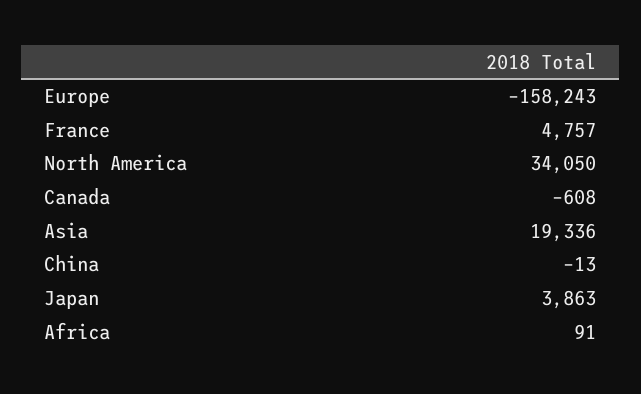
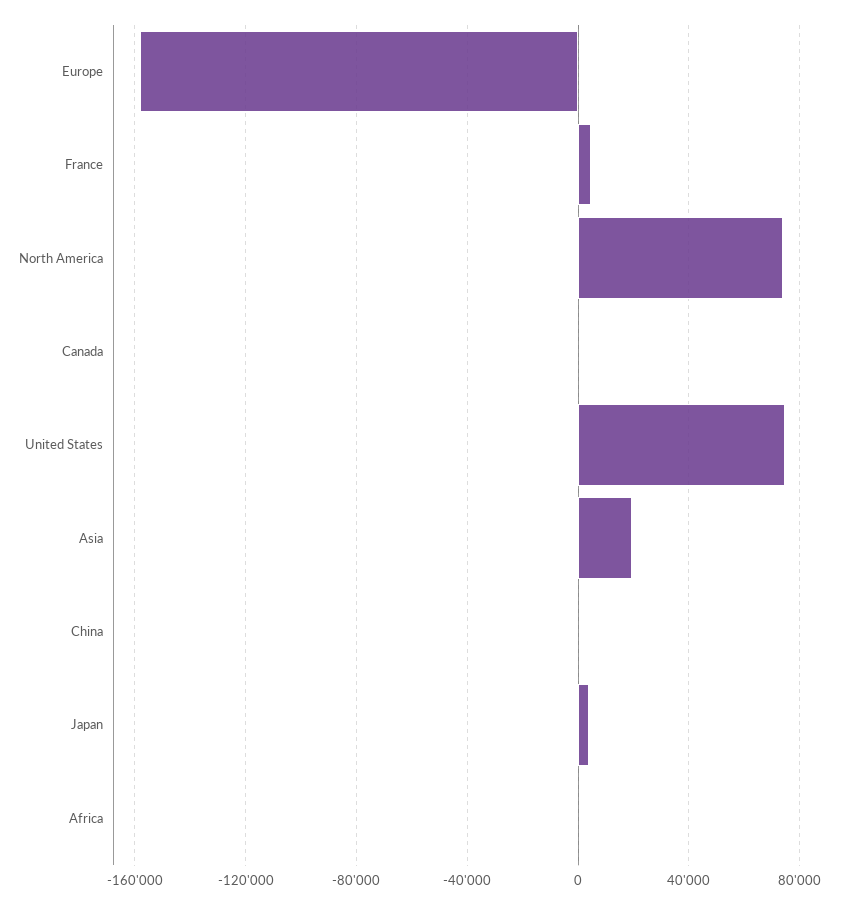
North America: 34050 -> 75000
United States: none -> 75000

